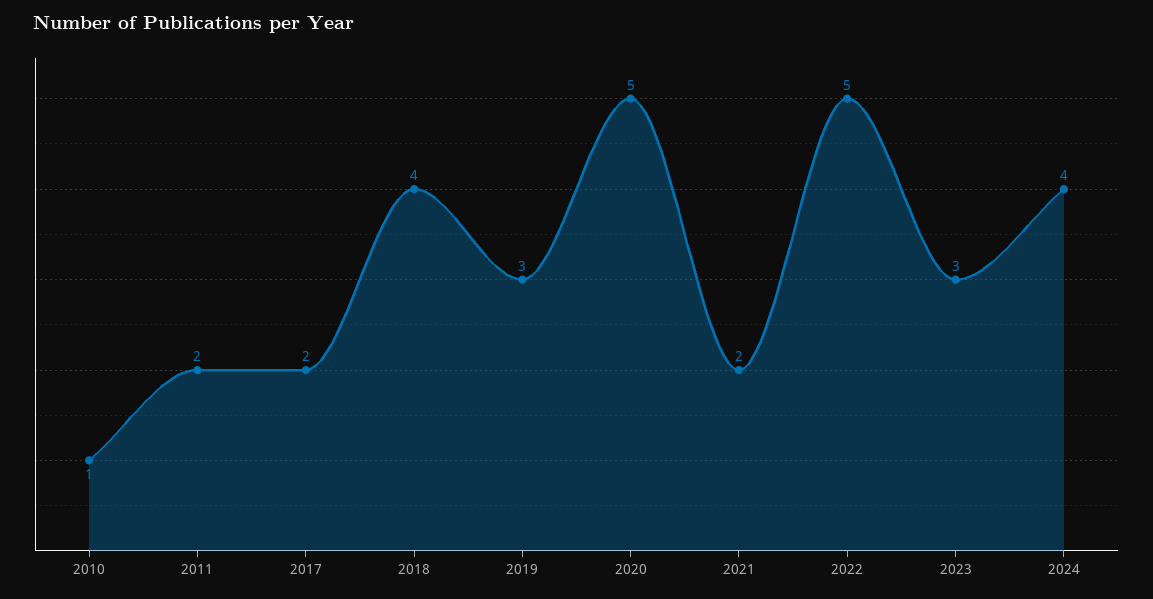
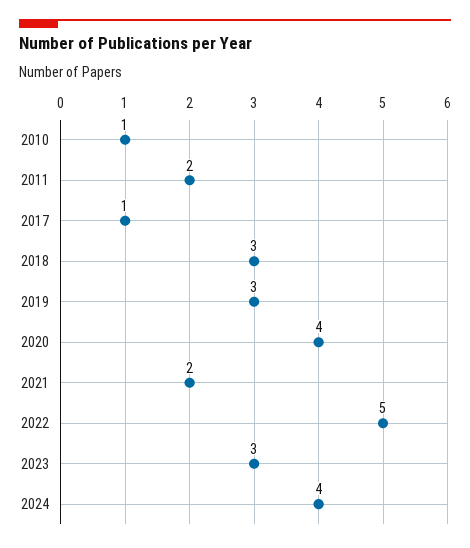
2017: 2 -> 1
2018: 4 -> 3
2020: 5 -> 4

